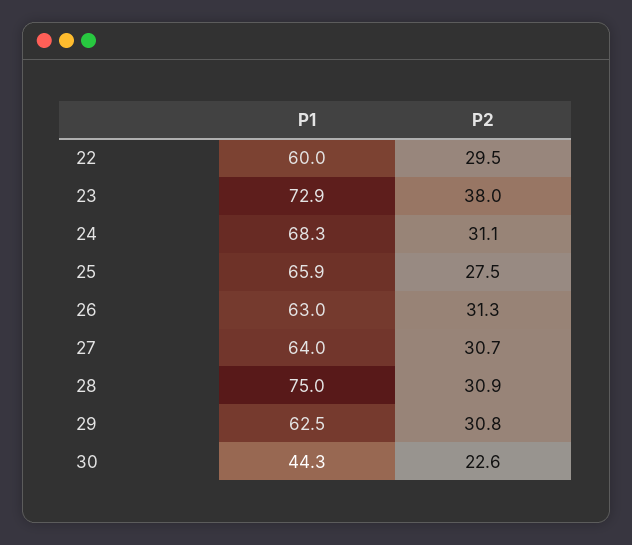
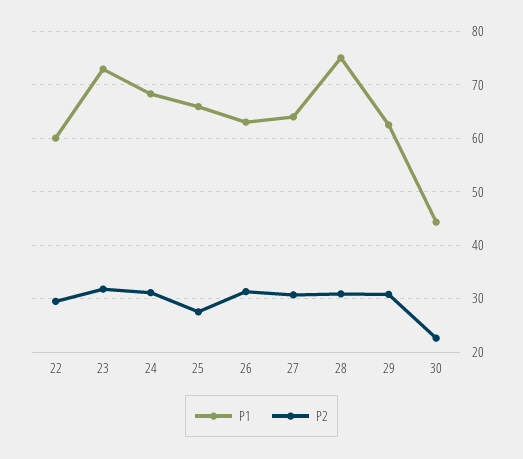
P2, 23: 38 -> 32

